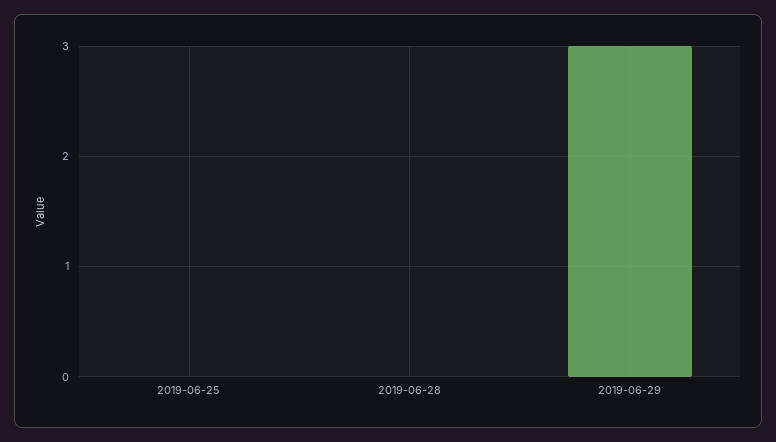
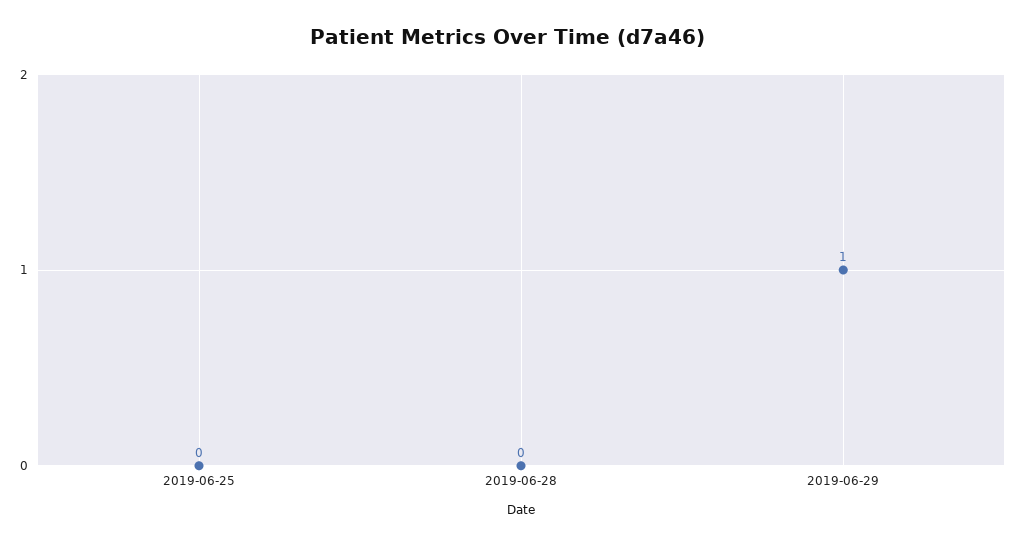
2019-06-29: 3 -> 1

